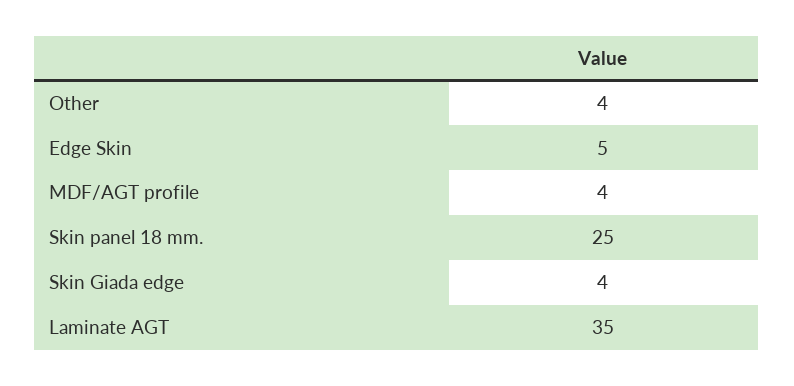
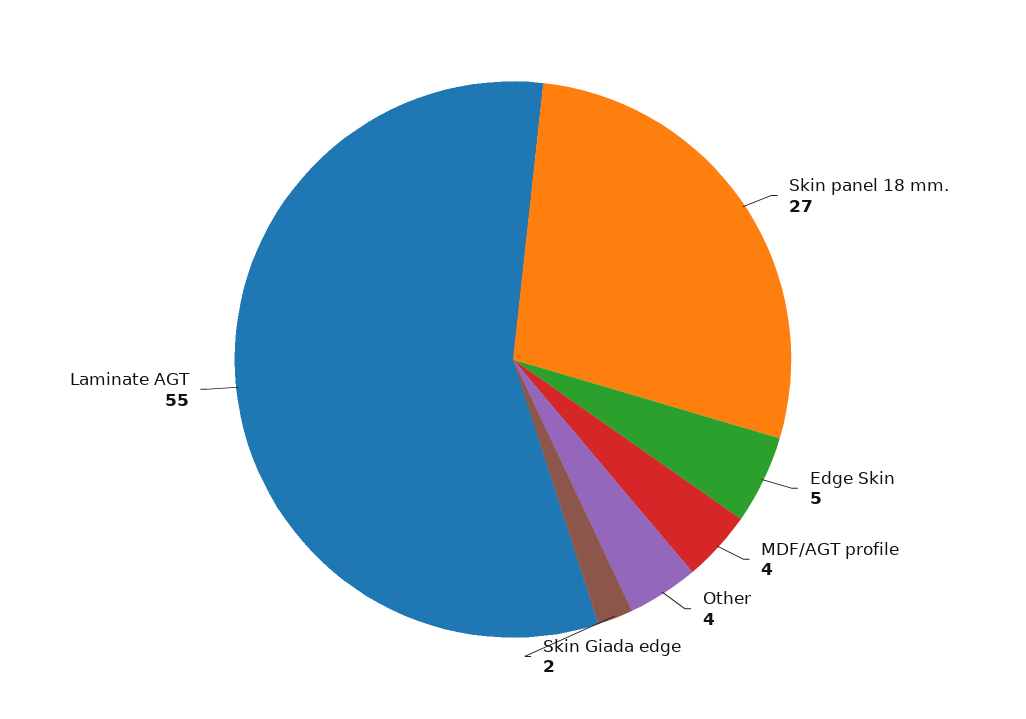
Skin panel 18 mm.: 25 -> 27
Skin Giada edge: 4 -> 2
Laminate AGT: 35 -> 55

